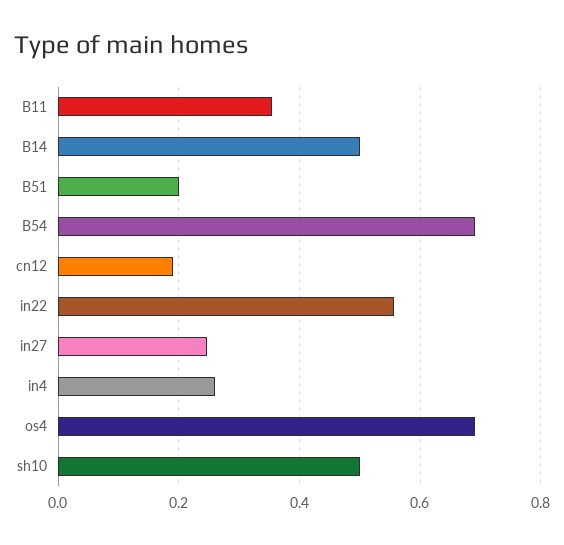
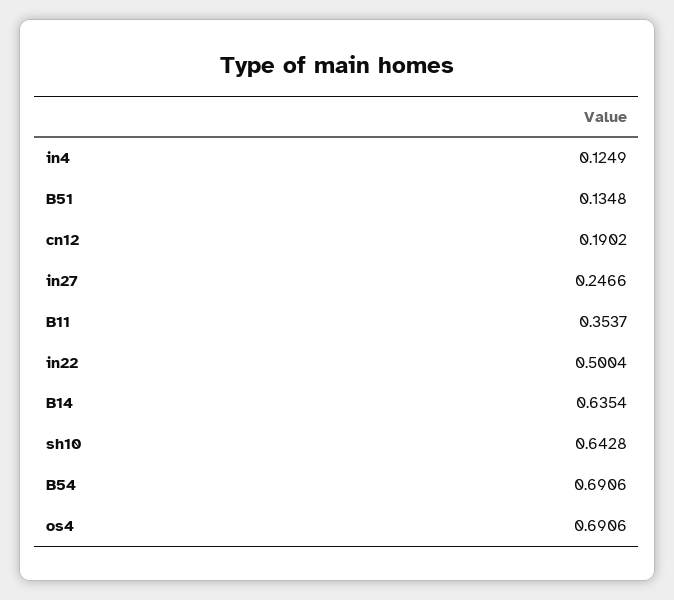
B14: 0.5 -> 0.6354
B51: 0.2 -> 0.1348
in22: 0.56 -> 0.5004
in4: 0.26 -> 0.1249
sh10: 0.5 -> 0.6428

